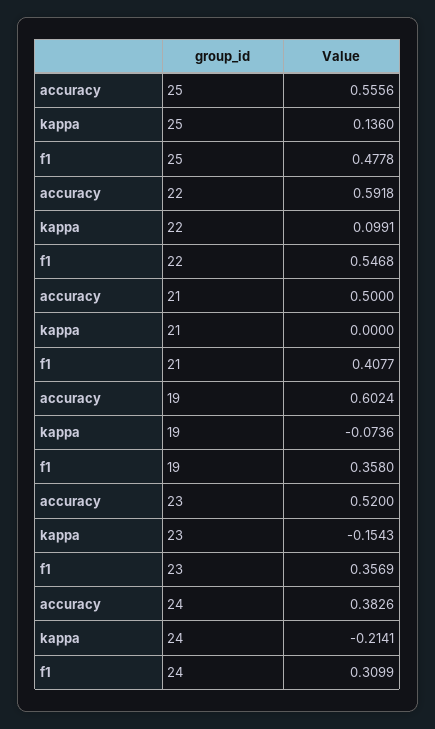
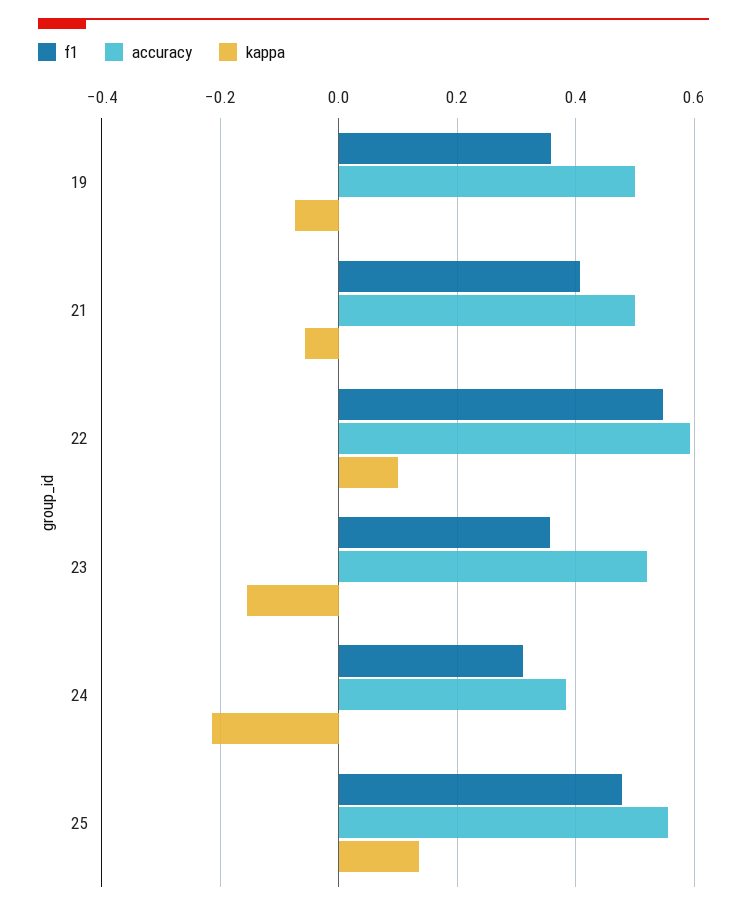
kappa, 21: 0 -> -0.06
accuracy, 19: 0.6024 -> 0.5

